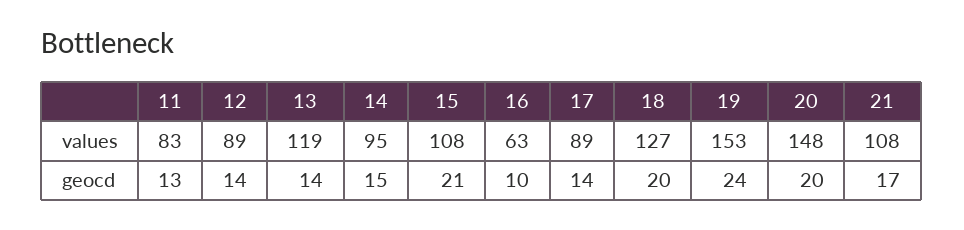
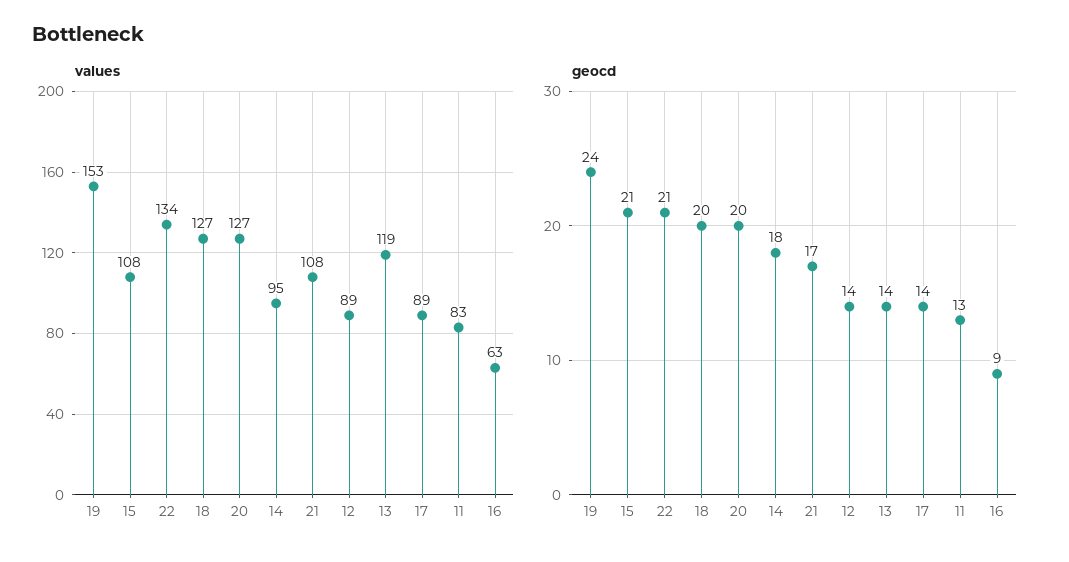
values, 20: 148 -> 127
geocd, 14: 15 -> 18
geocd, 16: 10 -> 9
values, 22: none -> 134
geocd, 22: none -> 21

